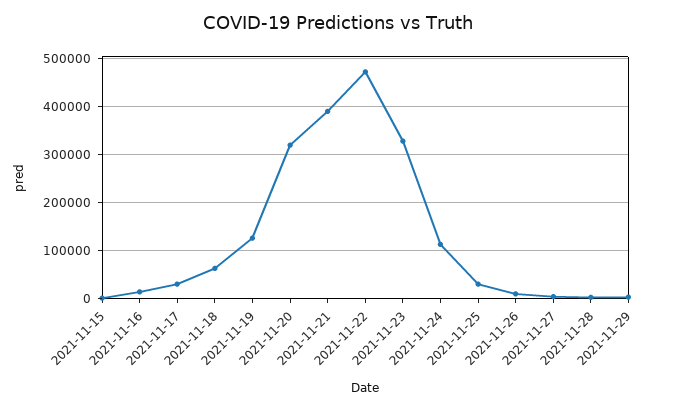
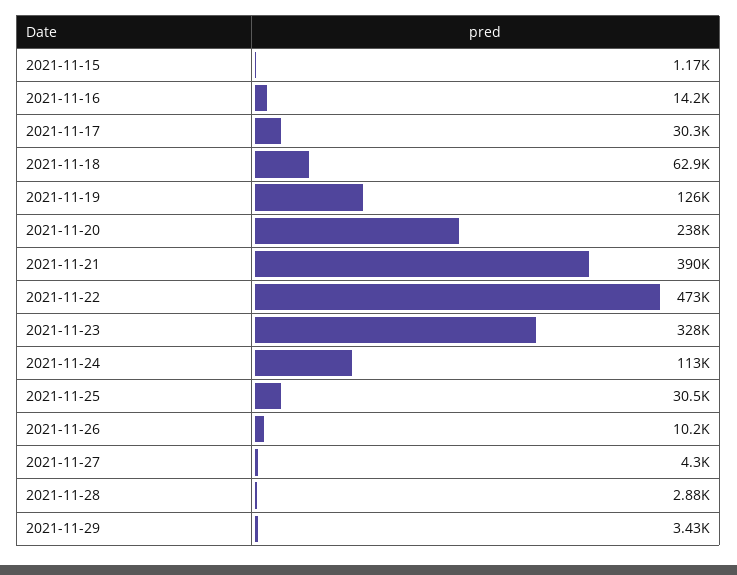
2021-11-20: 320000 -> 238000

